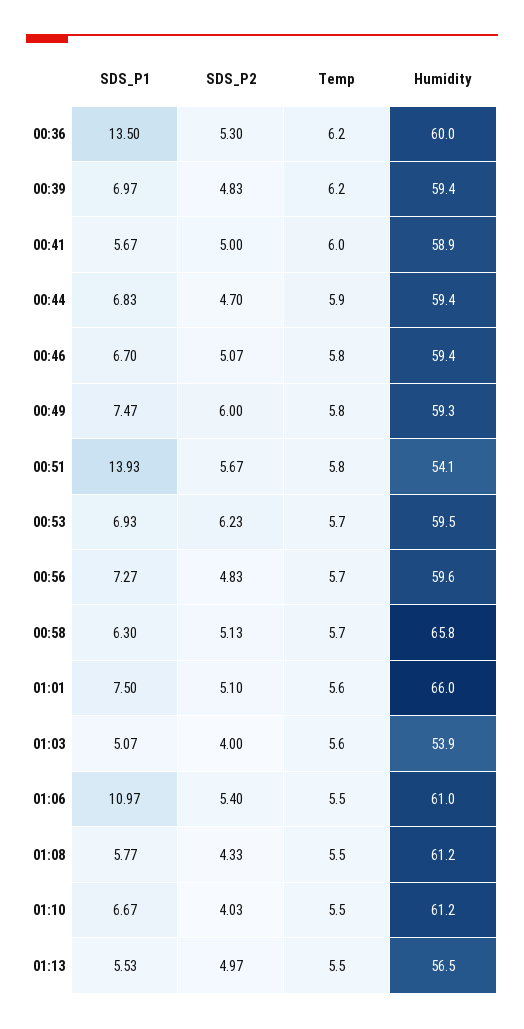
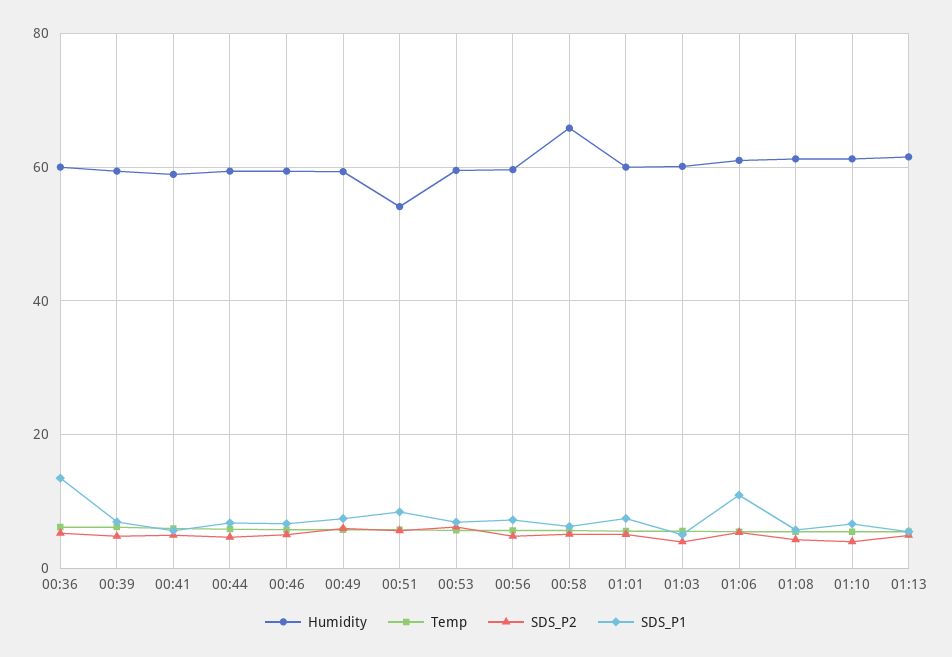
SDS_P1, 00:51: 13.93 -> 8
Humidity, 01:01: 66 -> 60
Humidity, 01:03: 53.9 -> 60
Humidity, 01:13: 56.5 -> 62

